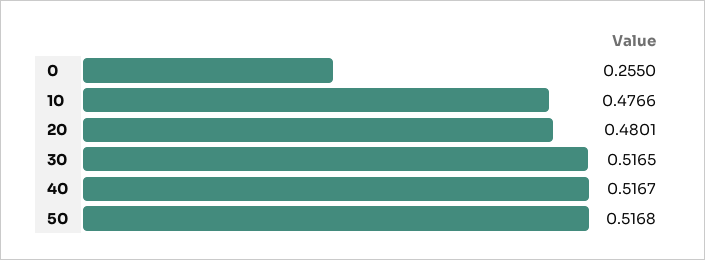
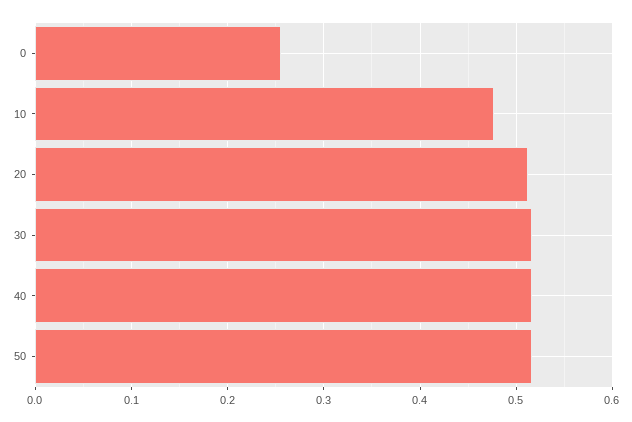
20: 0.4801 -> 0.51

